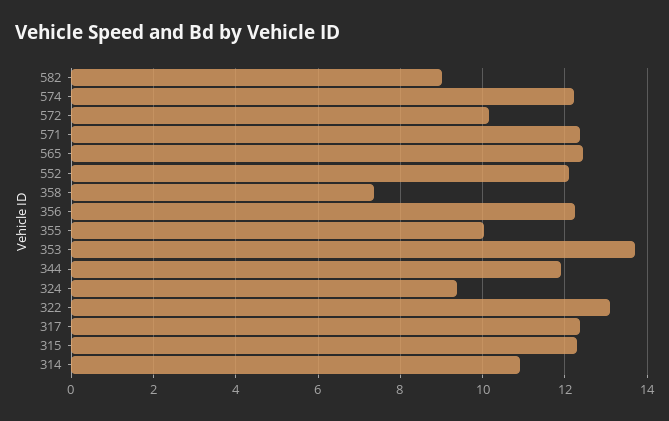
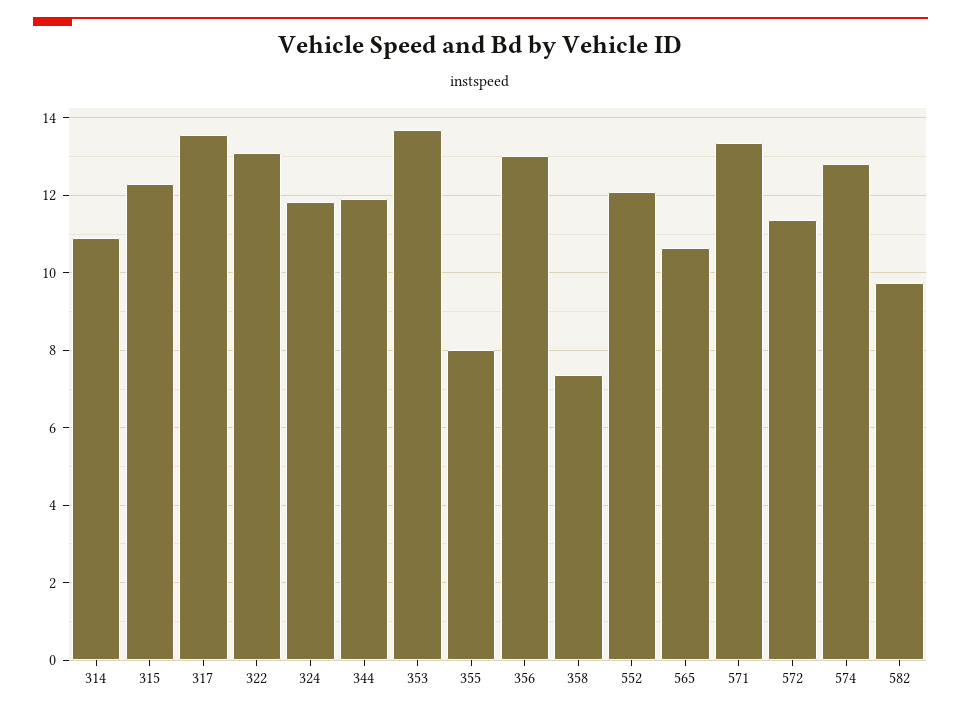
582: 9 -> 9.8
574: 12.2 -> 12.8
572: 10.2 -> 11.4
571: 12.4 -> 13.4
565: 12.4 -> 10.6
356: 12.2 -> 13
355: 10 -> 8
324: 9.4 -> 11.8
317: 12.4 -> 13.6

